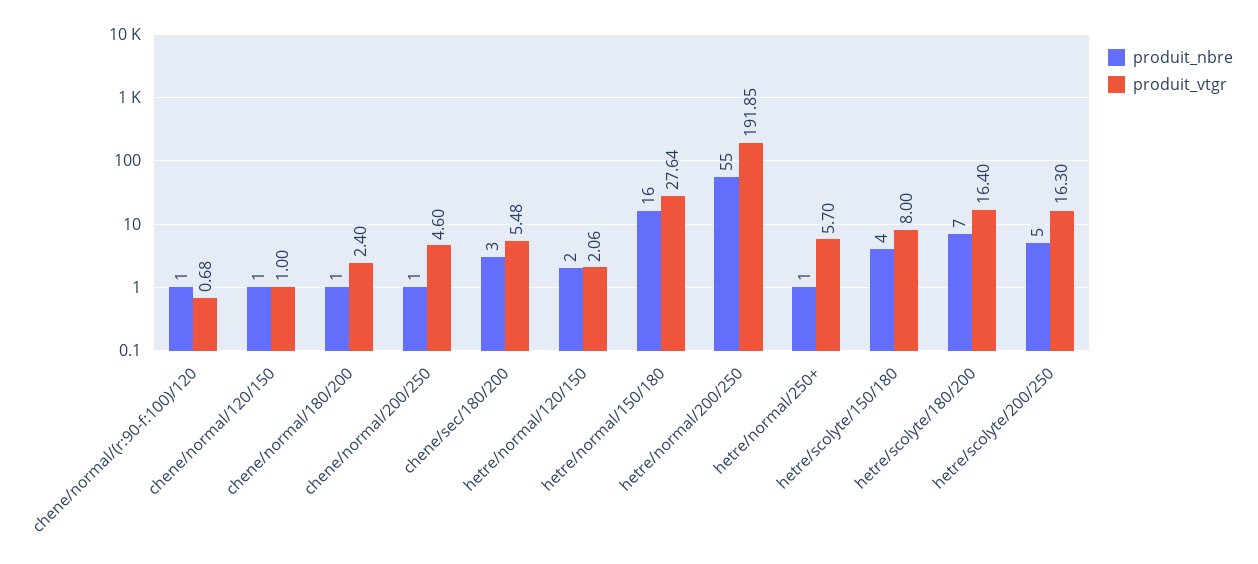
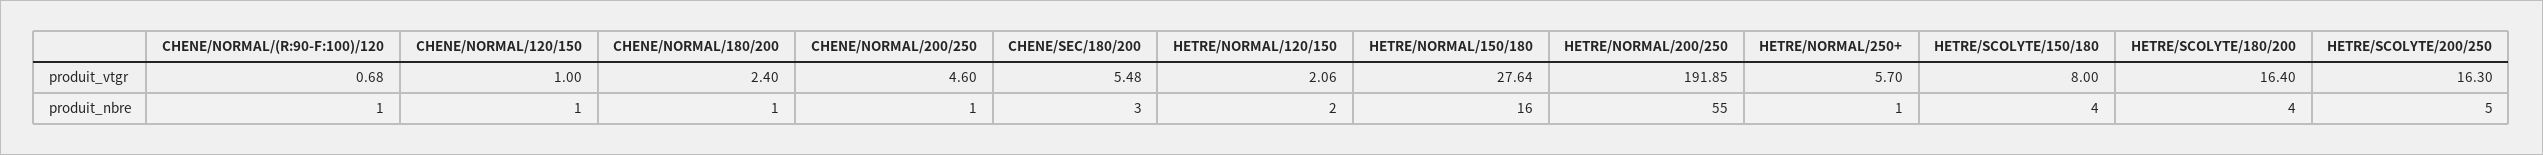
produit_nbre, hetre/scolyte/180/200: 7 -> 4

